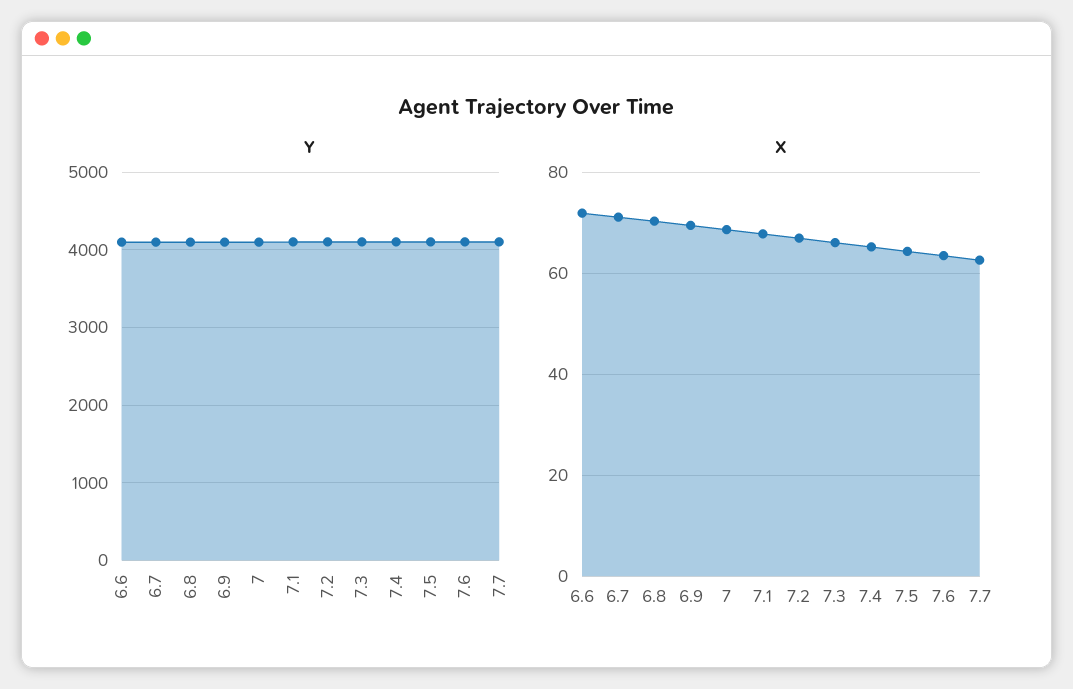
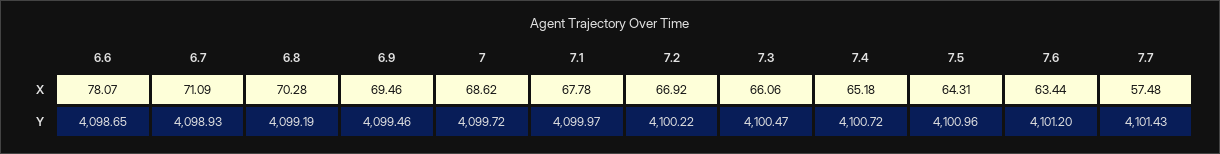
X, 6.6: 72 -> 78.07
X, 7.7: 62 -> 57.48

